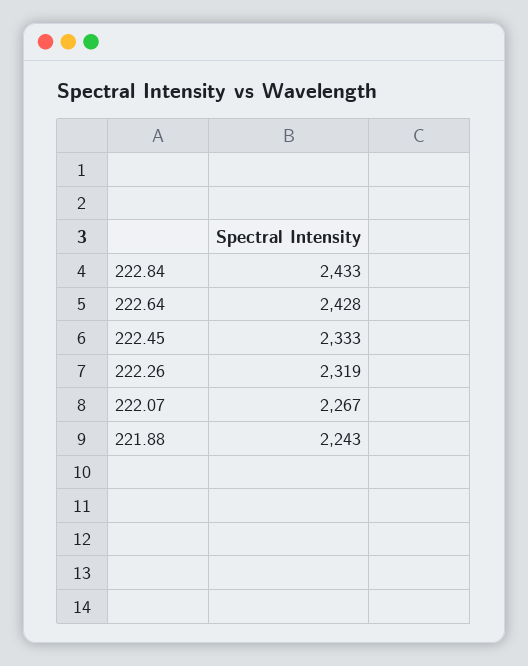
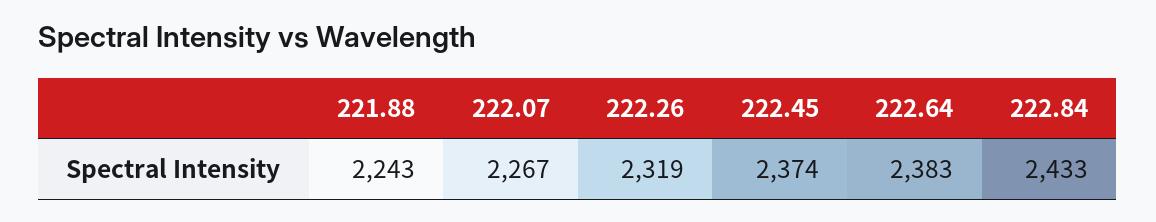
222.64: 2428 -> 2383
222.45: 2333 -> 2374

